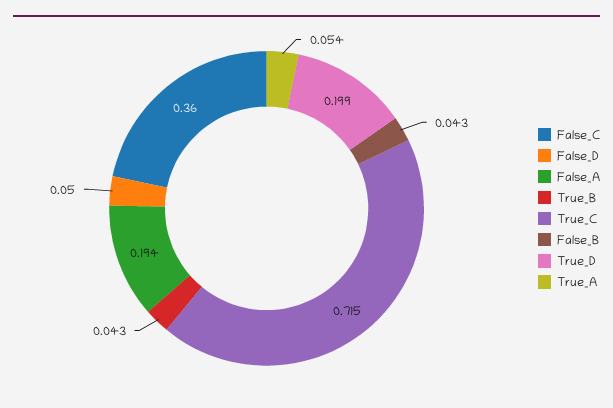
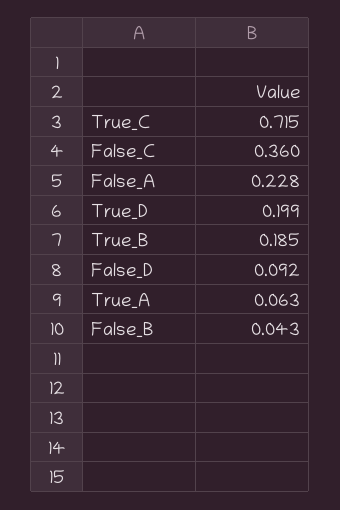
False_D: 0.05 -> 0.092
False_A: 0.194 -> 0.228
True_B: 0.043 -> 0.185
True_A: 0.054 -> 0.063

